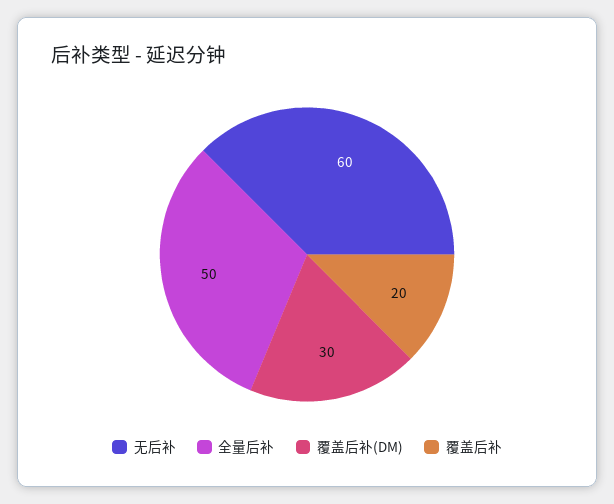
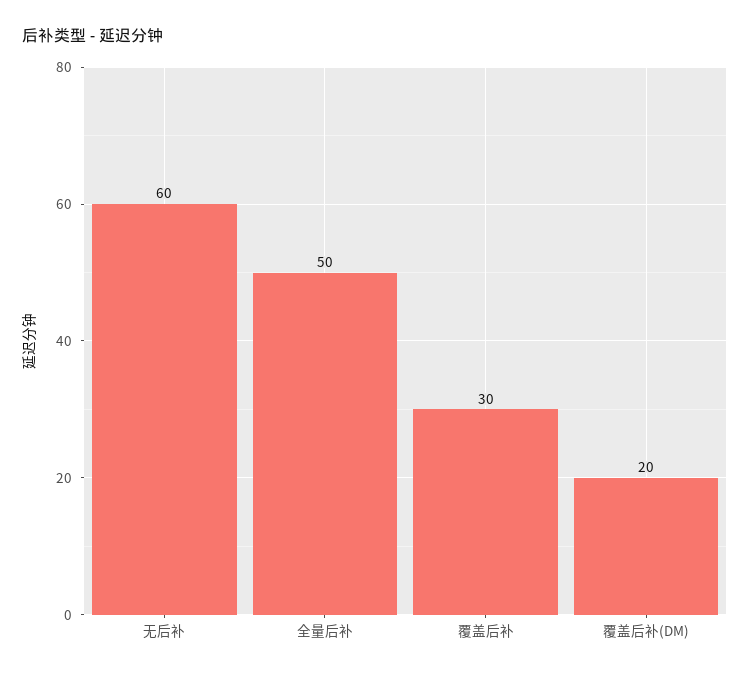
覆盖后补(DM): 30 -> 20
覆盖后补: 20 -> 30

